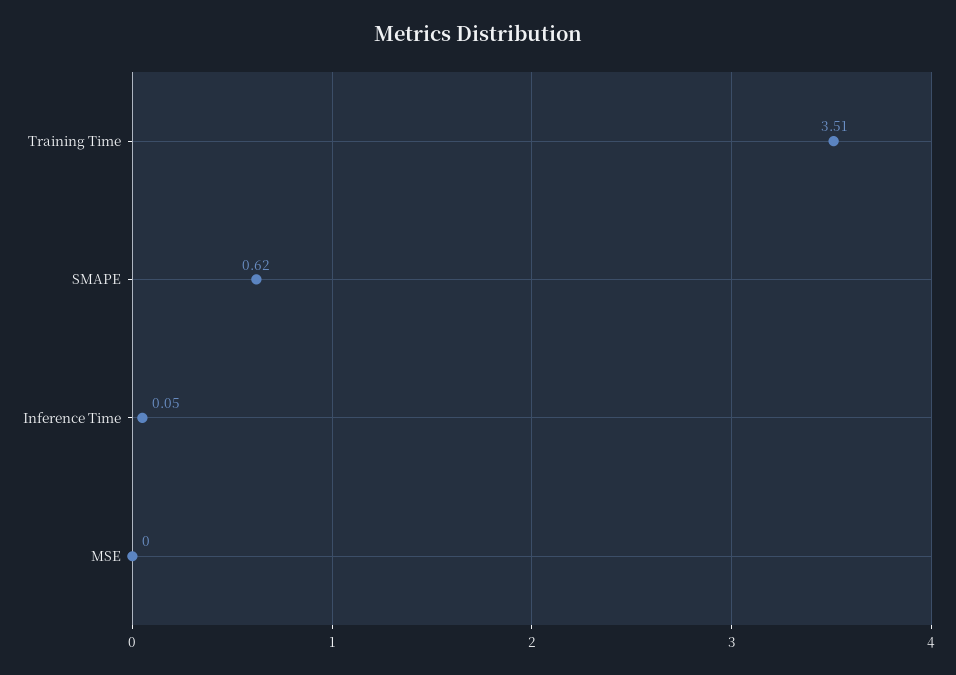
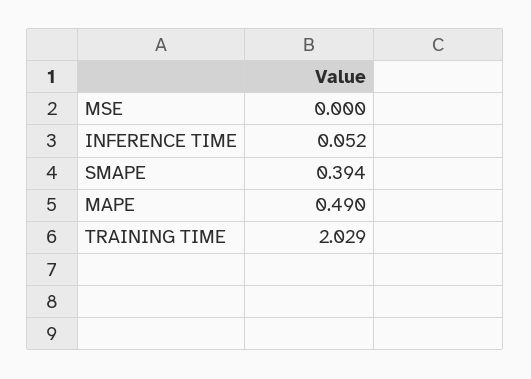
Training Time: 3.51 -> 2.029
SMAPE: 0.62 -> 0.394
MAPE: none -> 0.49

